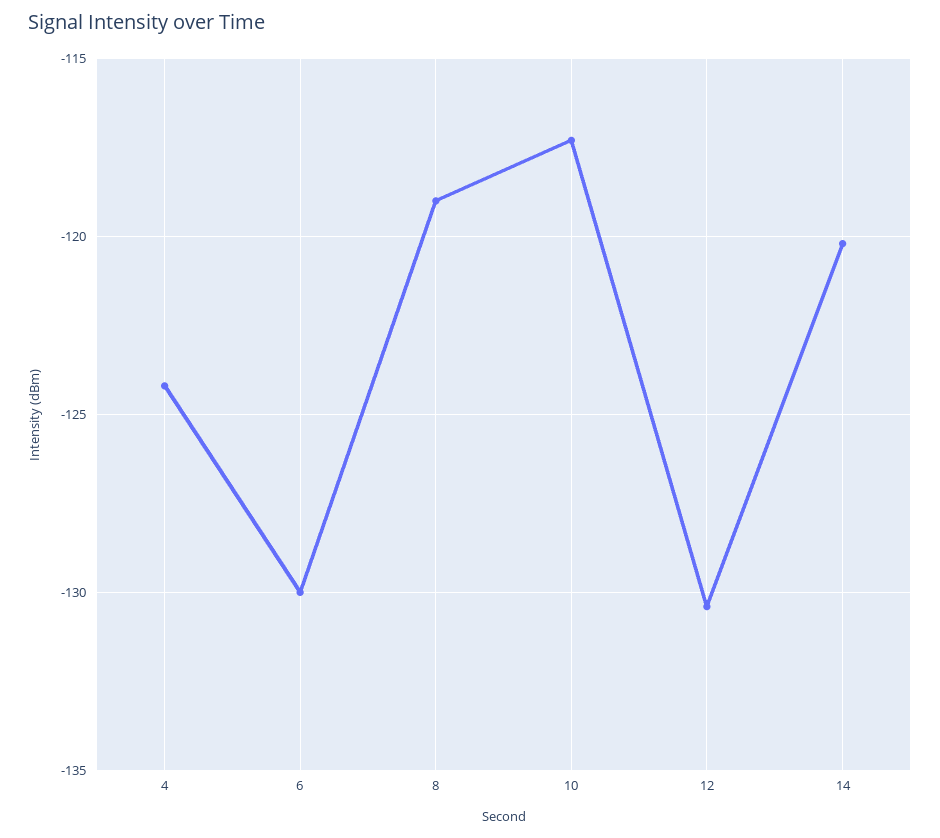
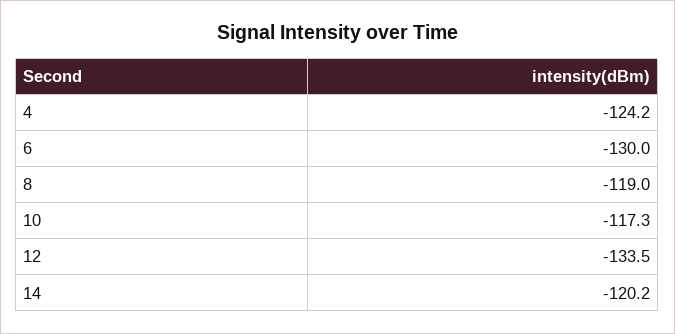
12: -130.5 -> -133.5

